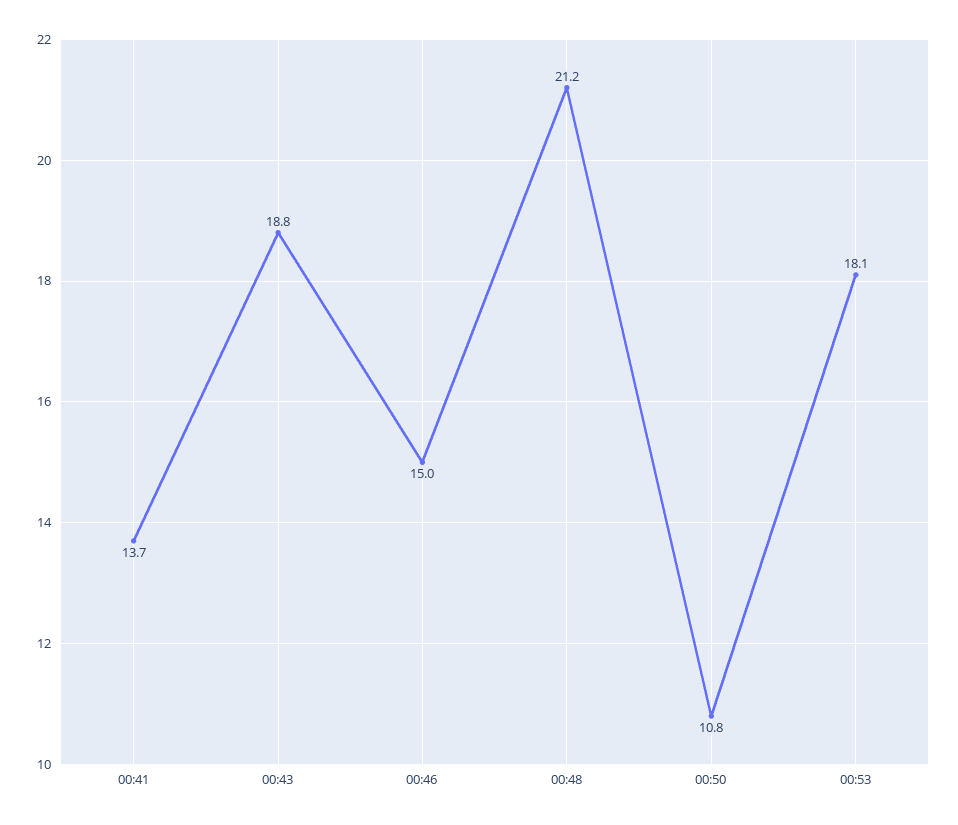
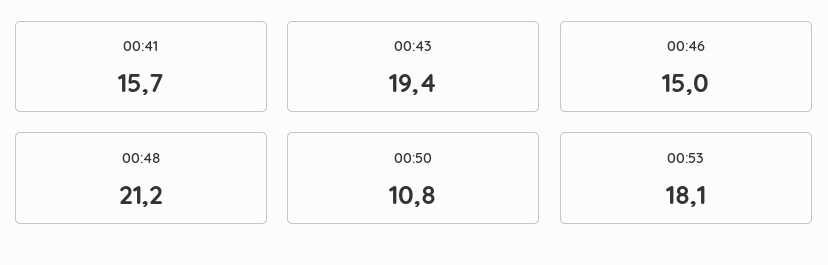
00:41: 13.7 -> 15.7
00:43: 18.8 -> 19.4

